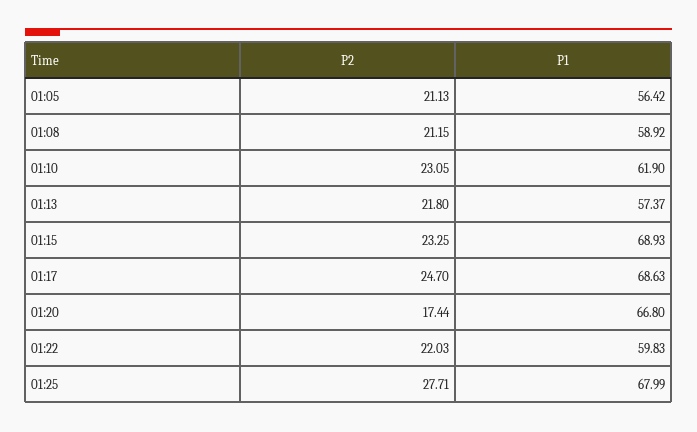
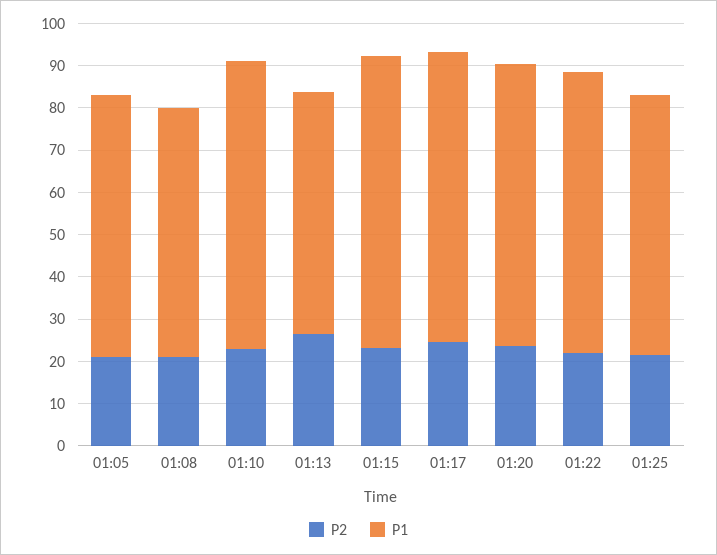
P1, 01:05: 56.42 -> 62
P1, 01:10: 61.9 -> 68
P2, 01:13: 21.8 -> 26
P2, 01:20: 17.44 -> 24
P1, 01:22: 59.83 -> 66
P2, 01:25: 27.71 -> 22
P1, 01:25: 67.99 -> 62

